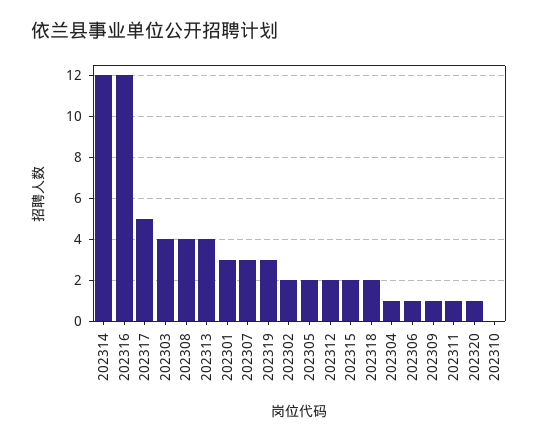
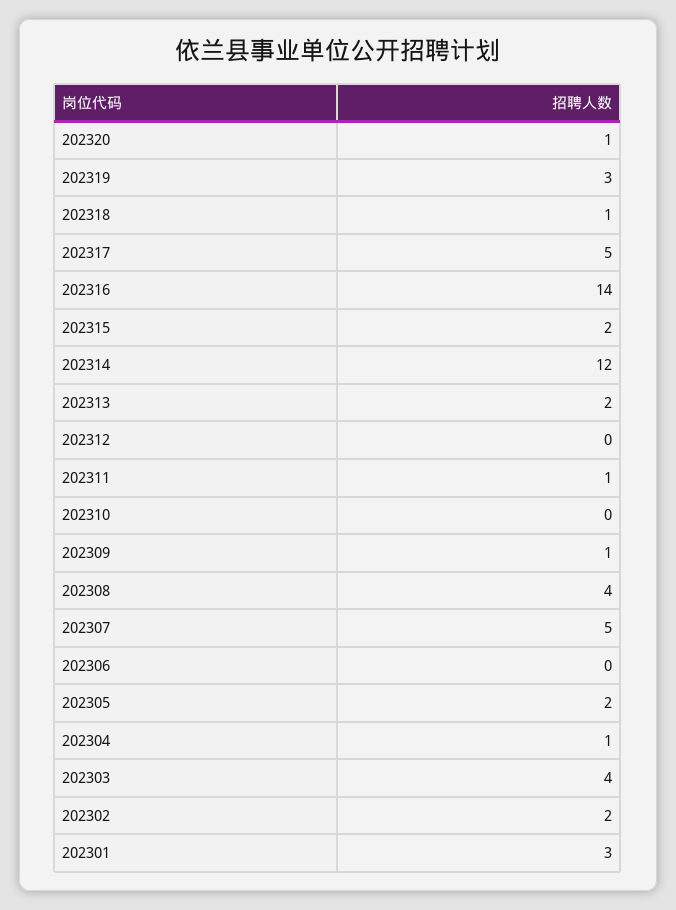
202316: 12 -> 14
202313: 4 -> 2
202307: 3 -> 5
202312: 2 -> 0
202318: 2 -> 1
202306: 1 -> 0

